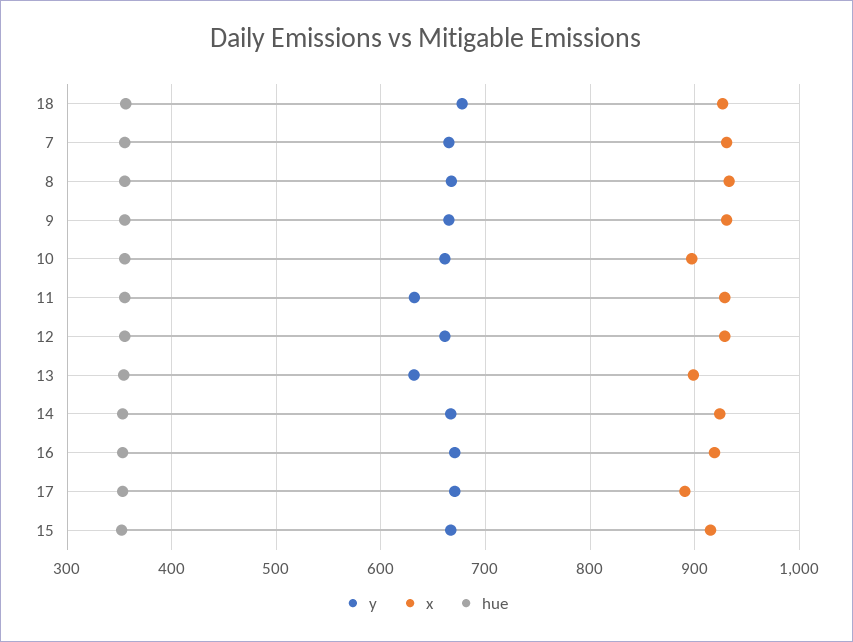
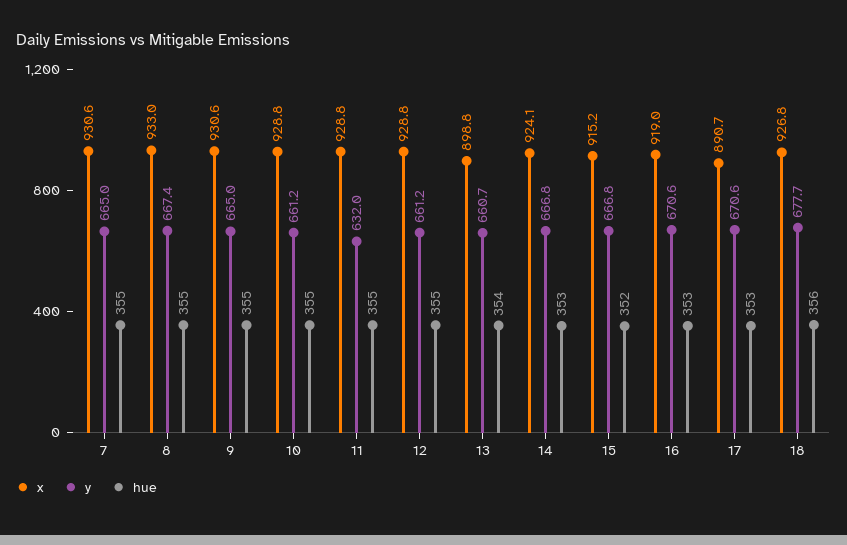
x, 10: 900 -> 928.8
y, 13: 630 -> 660.7

